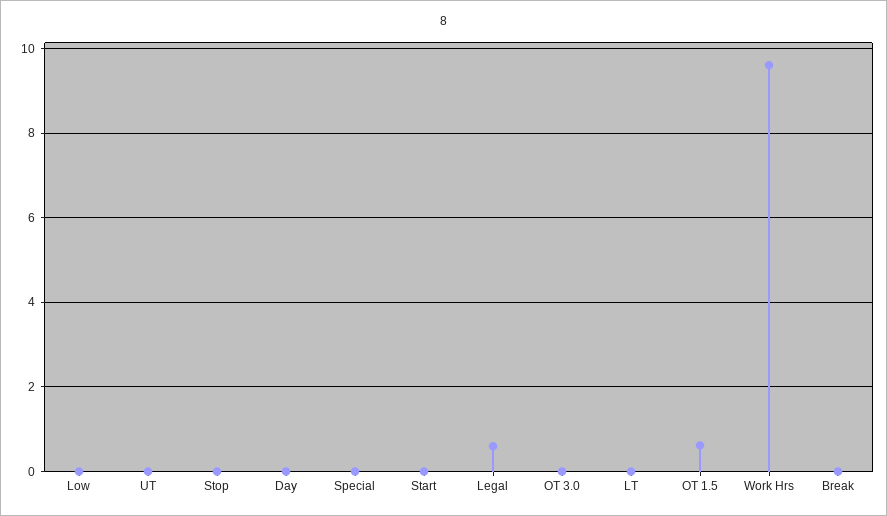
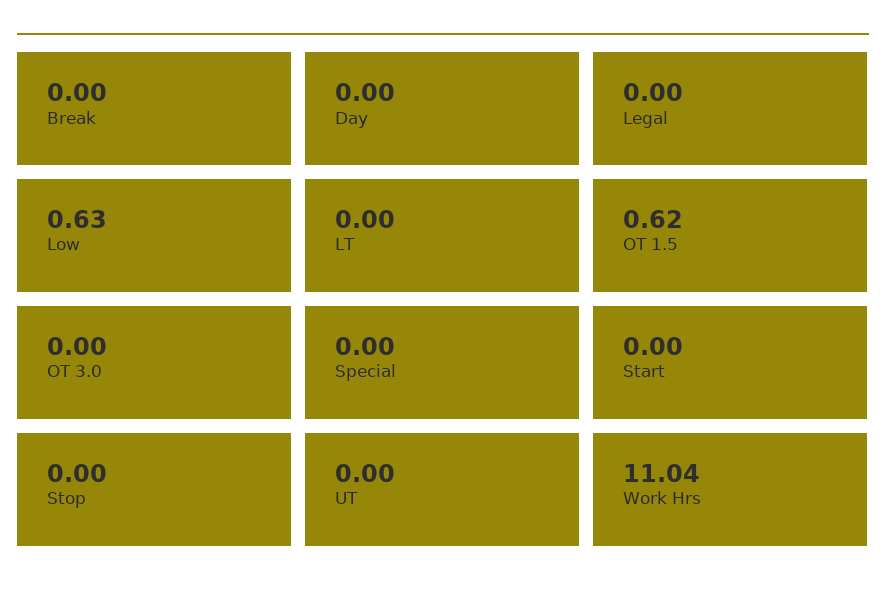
Low: 0 -> 0.63
Legal: 0.6 -> 0
Work Hrs: 9.6 -> 11.04

